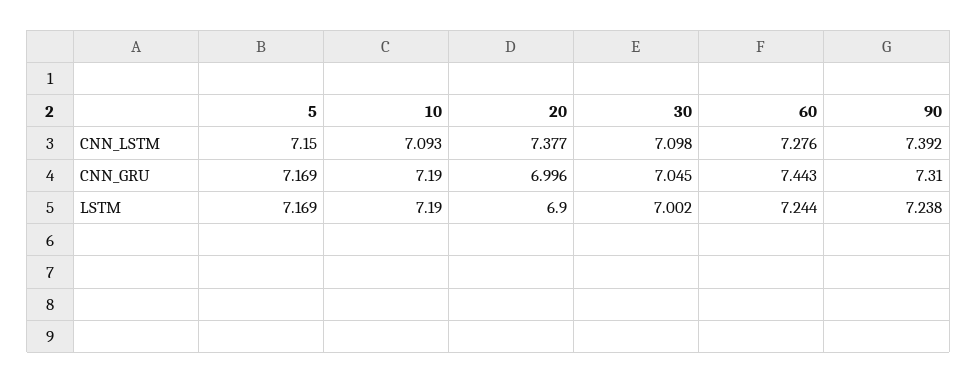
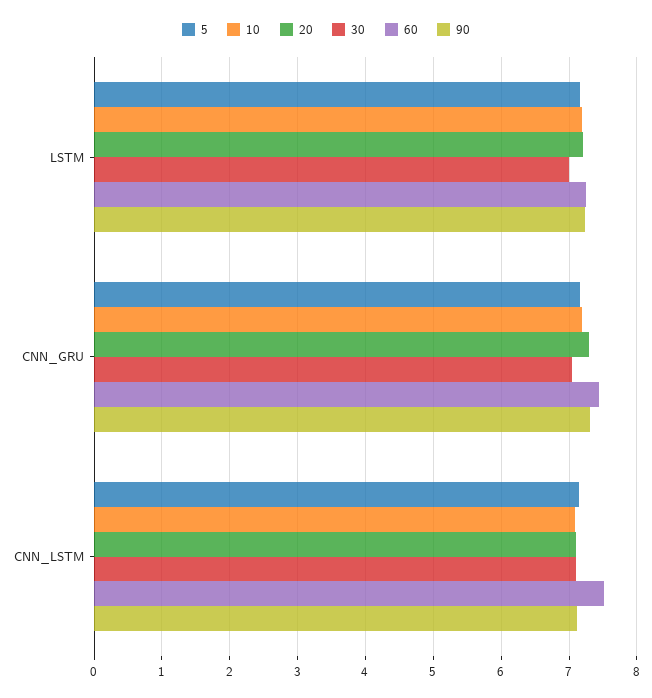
20, CNN_LSTM: 7.377 -> 7.1
60, CNN_LSTM: 7.276 -> 7.5
90, CNN_LSTM: 7.392 -> 7.1
20, CNN_GRU: 6.996 -> 7.3
20, LSTM: 6.9 -> 7.2

